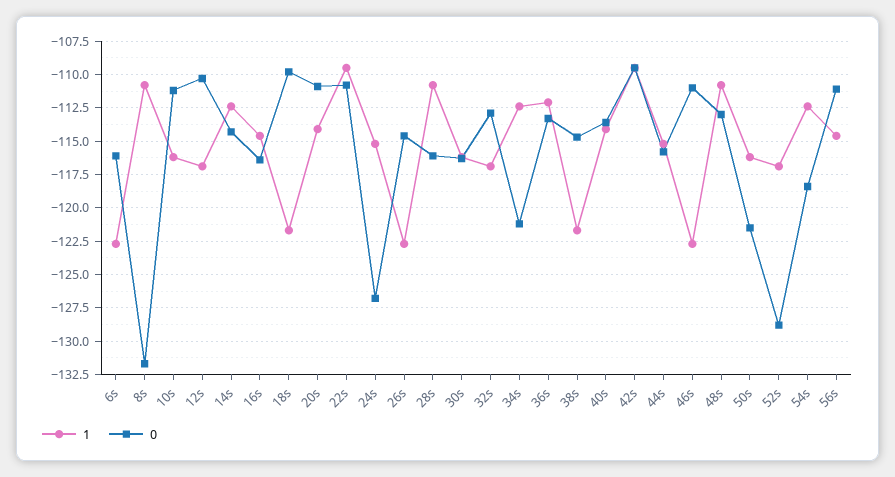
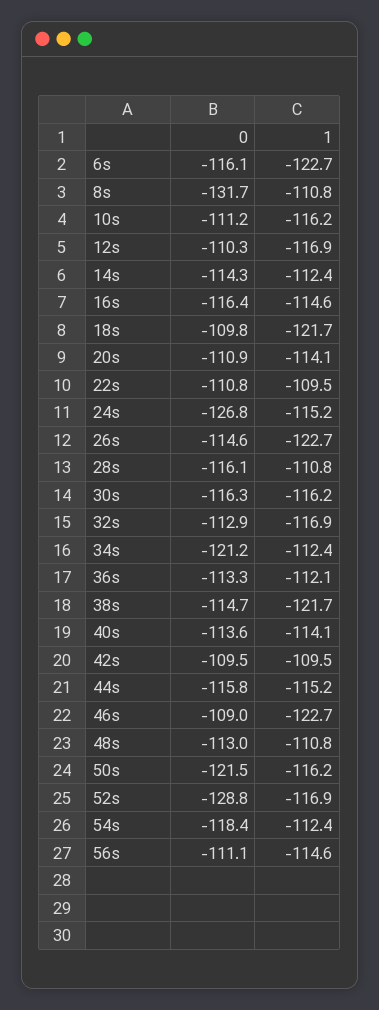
0, 46s: -111 -> -109

